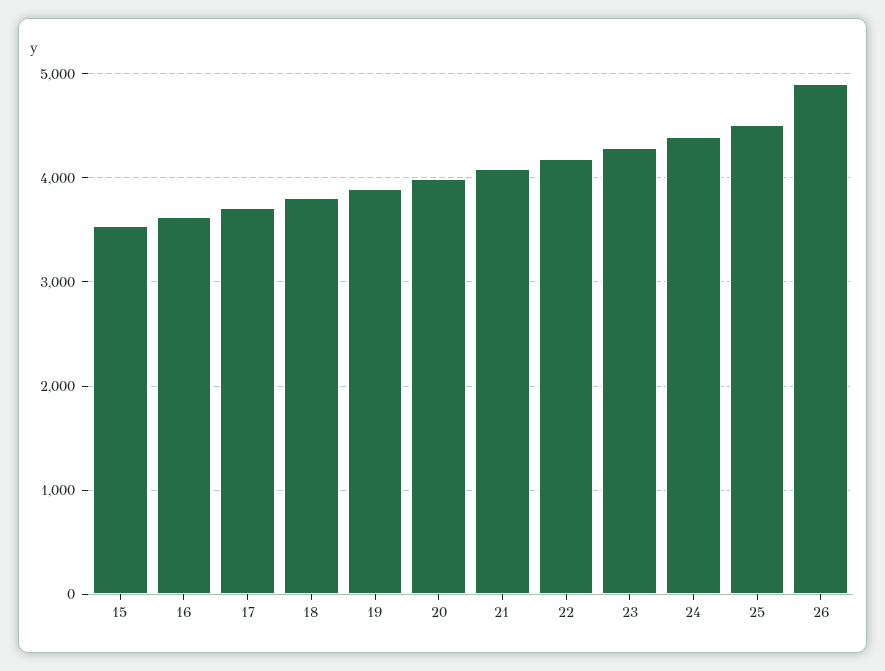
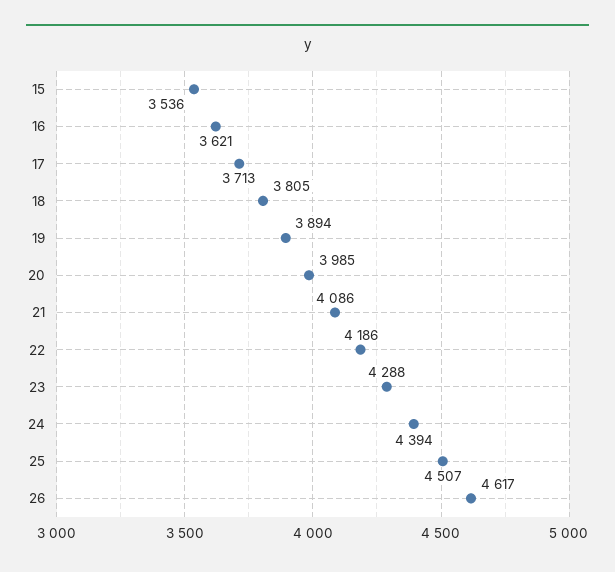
26: 4900 -> 4617

